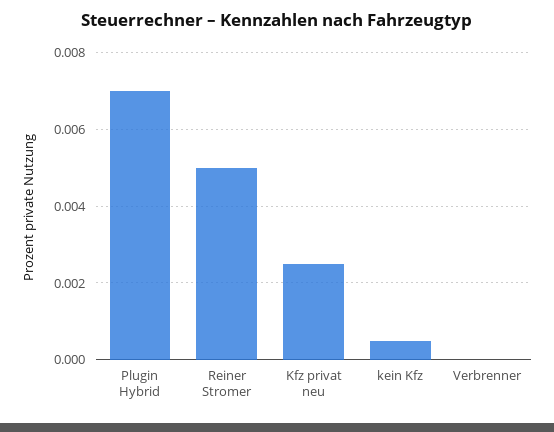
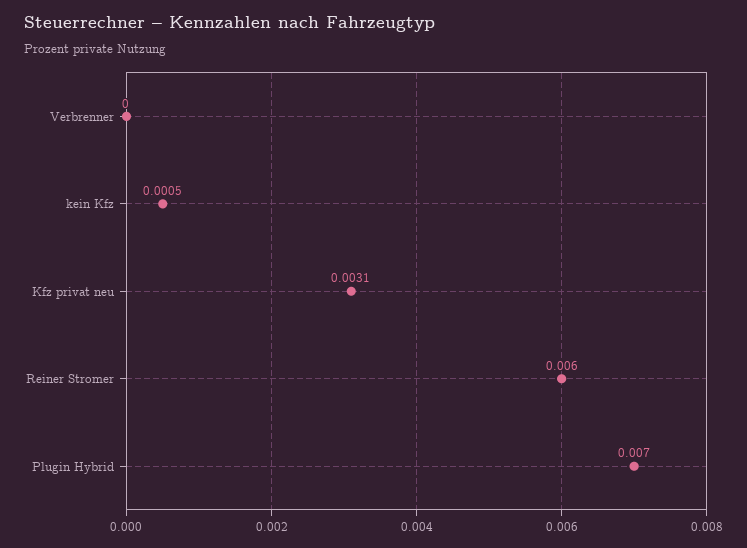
Reiner Stromer: 0.005 -> 0.006
Kfz privat neu: 0.0025 -> 0.0031

